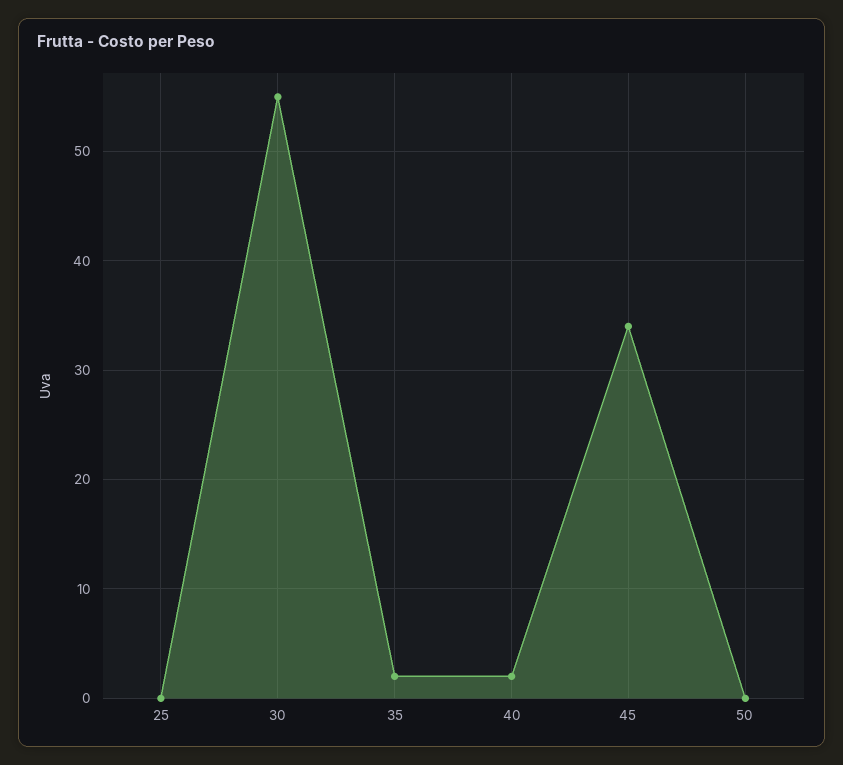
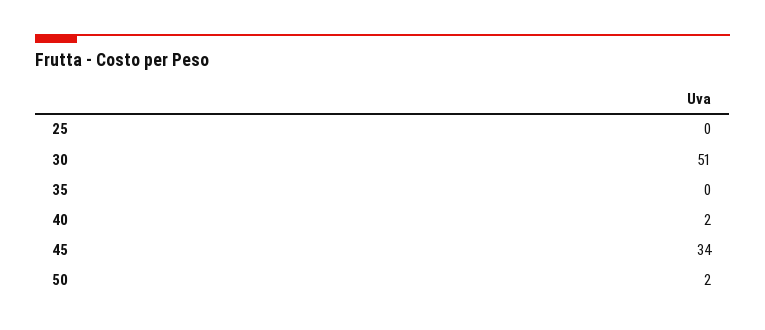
30: 55 -> 51
35: 2 -> 0
50: 0 -> 2

